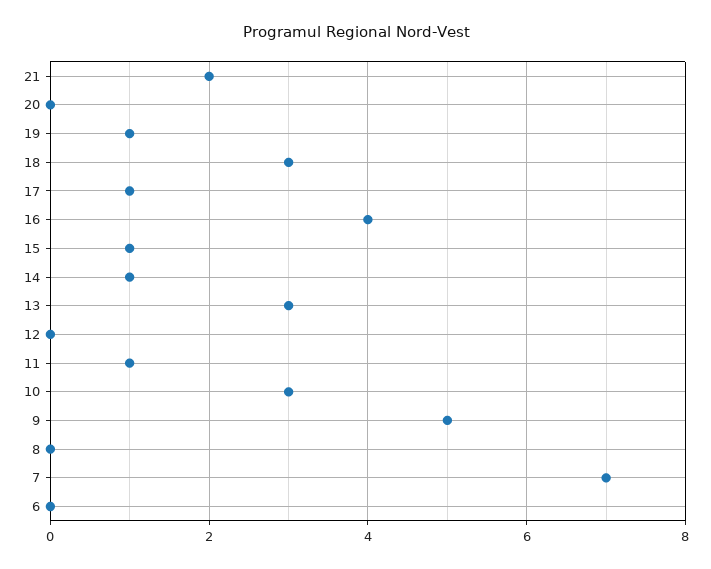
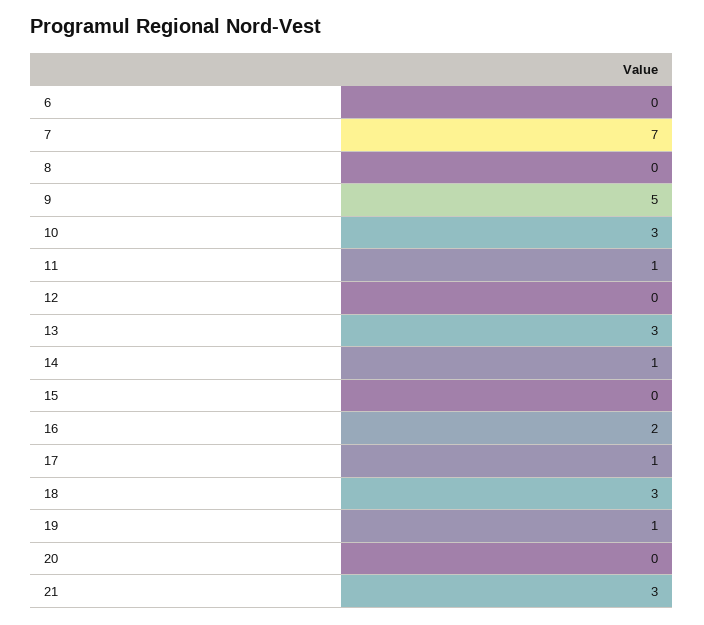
21: 2 -> 3
16: 4 -> 2
15: 1 -> 0

